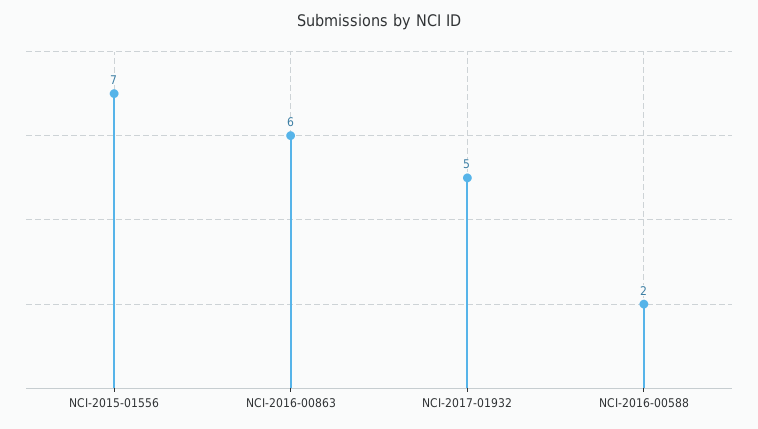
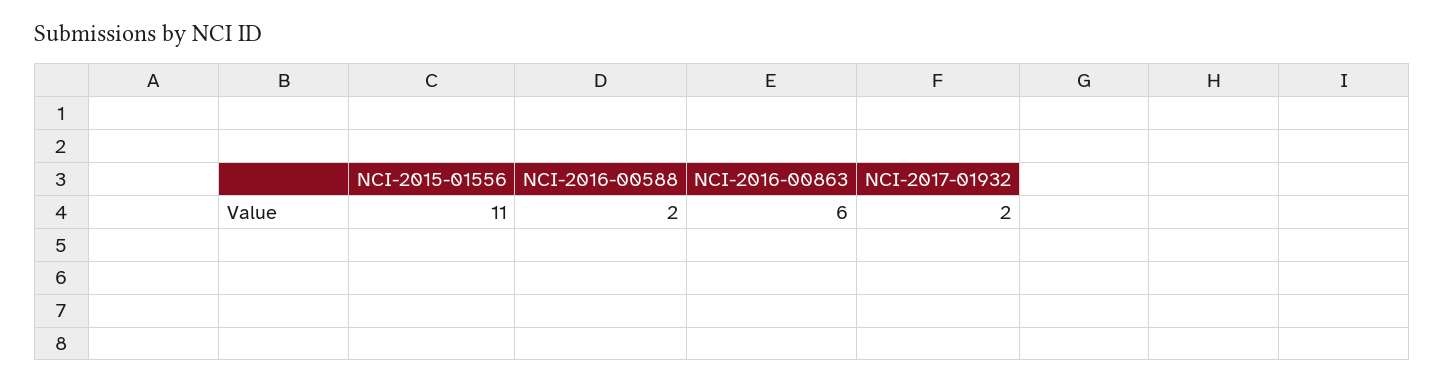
NCI-2015-01556: 7 -> 11
NCI-2017-01932: 5 -> 2

